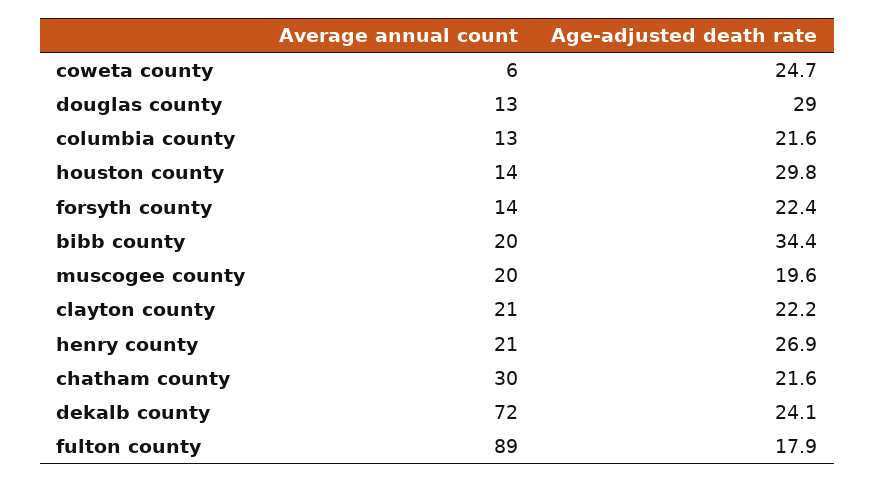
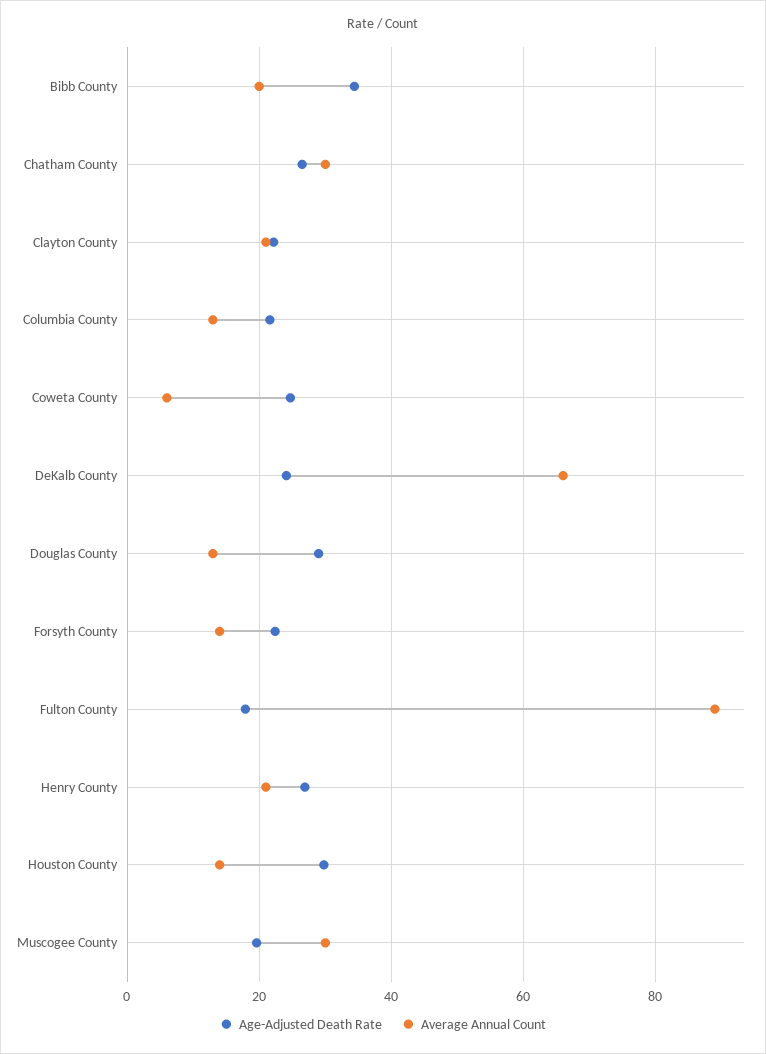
Average annual count, muscogee county: 20 -> 30
Age-adjusted death rate, chatham county: 21.6 -> 26
Average annual count, dekalb county: 72 -> 66

